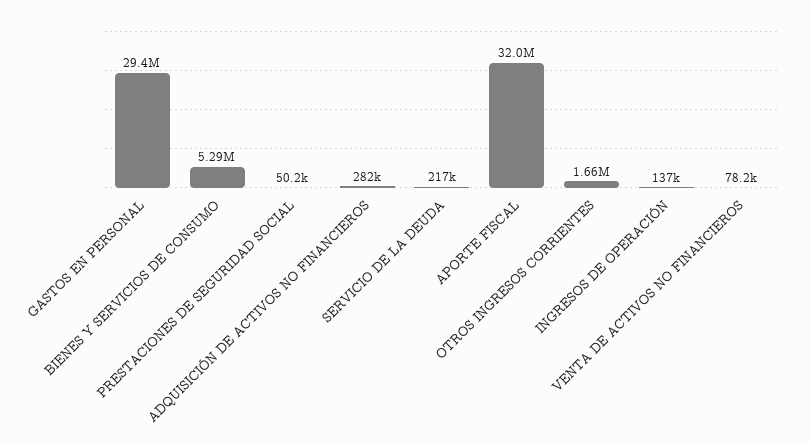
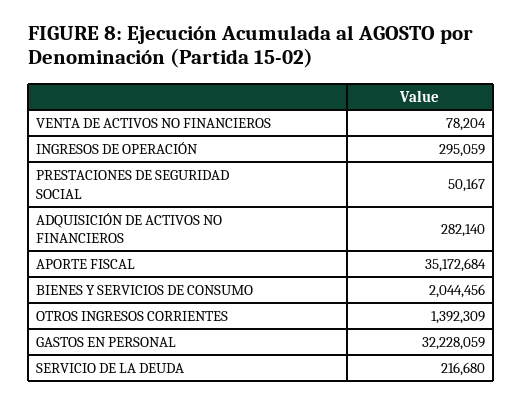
GASTOS EN PERSONAL: 29400000 -> 32228059
BIENES Y SERVICIOS DE CONSUMO: 5290000 -> 2044456
APORTE FISCAL: 32000000 -> 35172684
OTROS INGRESOS CORRIENTES: 1660000 -> 1392309
INGRESOS DE OPERACIÓN: 137000 -> 295059

